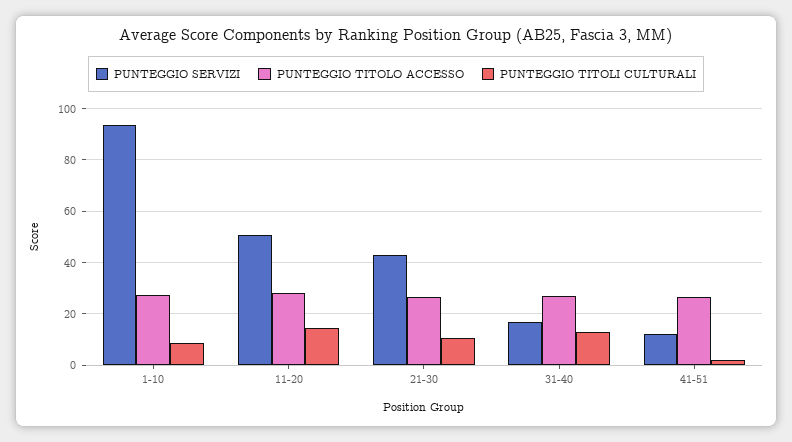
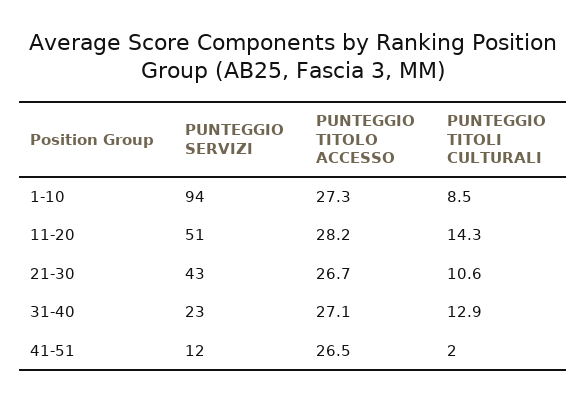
PUNTEGGIO SERVIZI, 31-40: 17.5 -> 23

